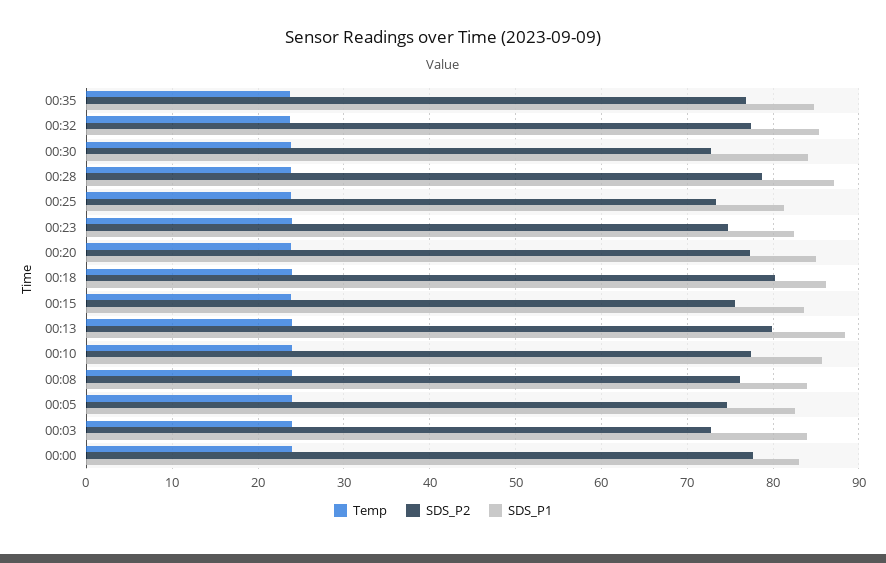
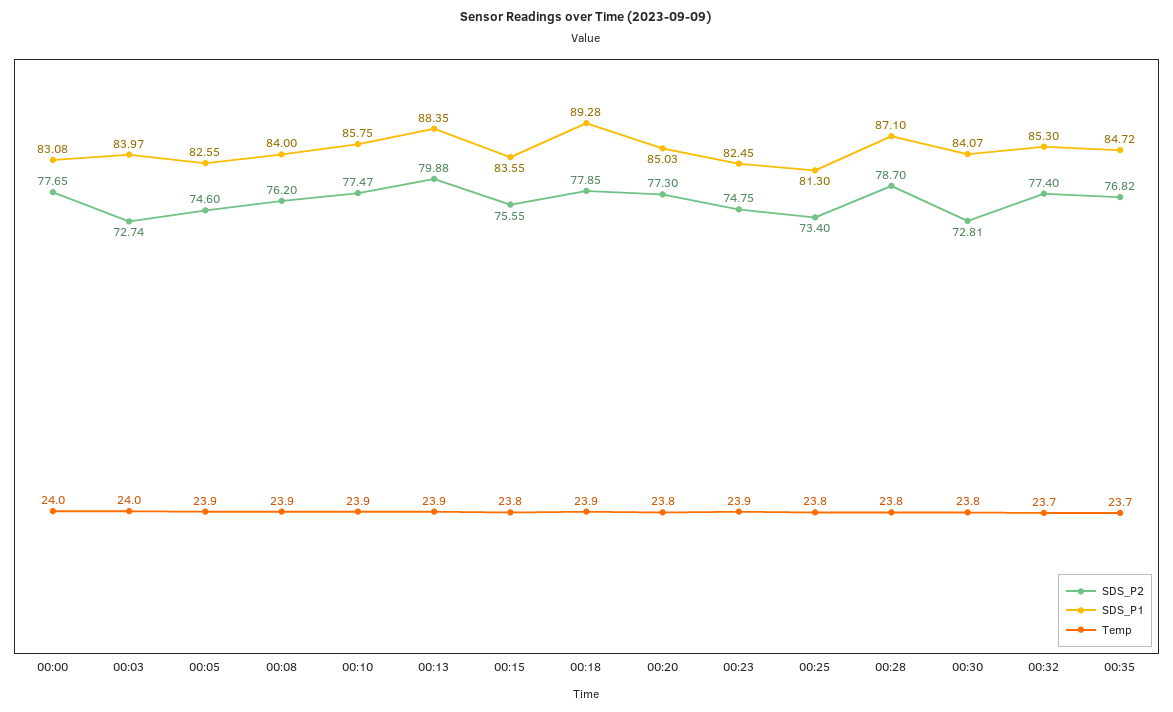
SDS_P2, 00:18: 80 -> 77.85
SDS_P1, 00:18: 86 -> 89.28

